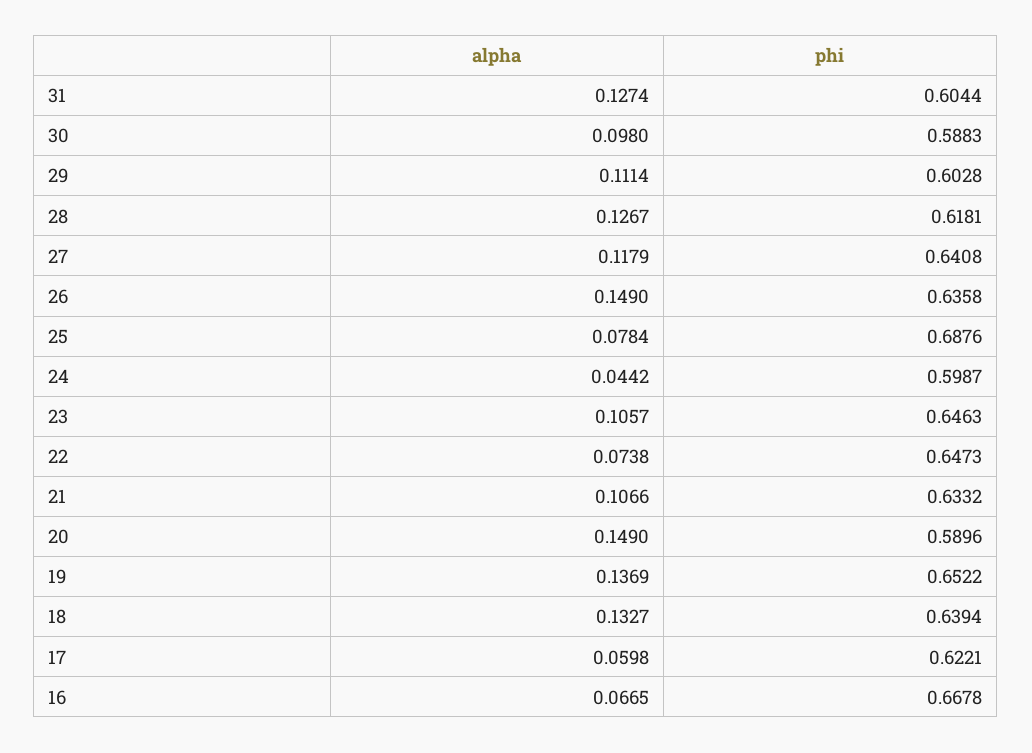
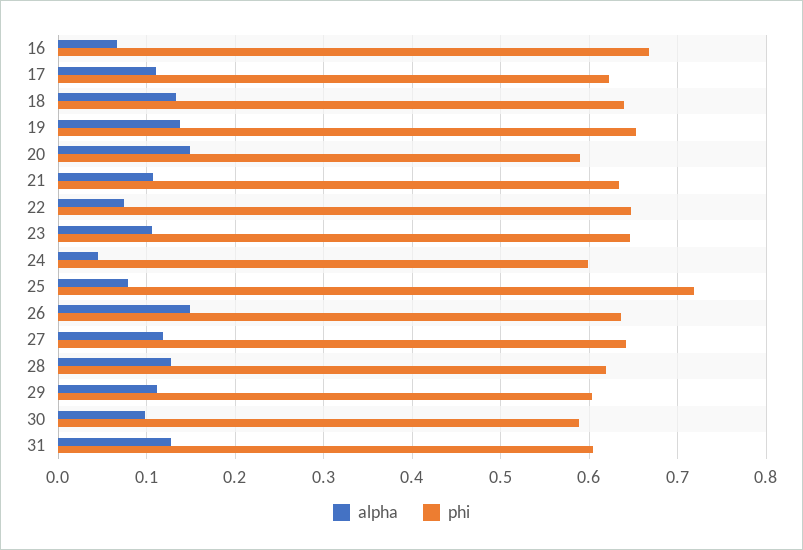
phi, 25: 0.6876 -> 0.72
alpha, 17: 0.0598 -> 0.11

